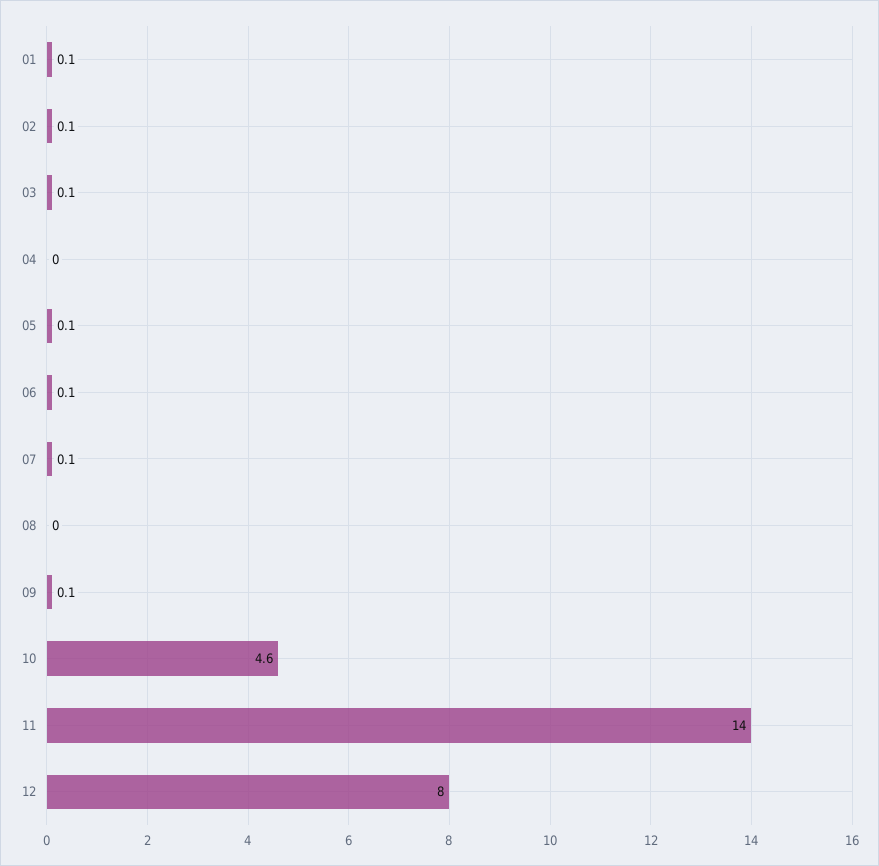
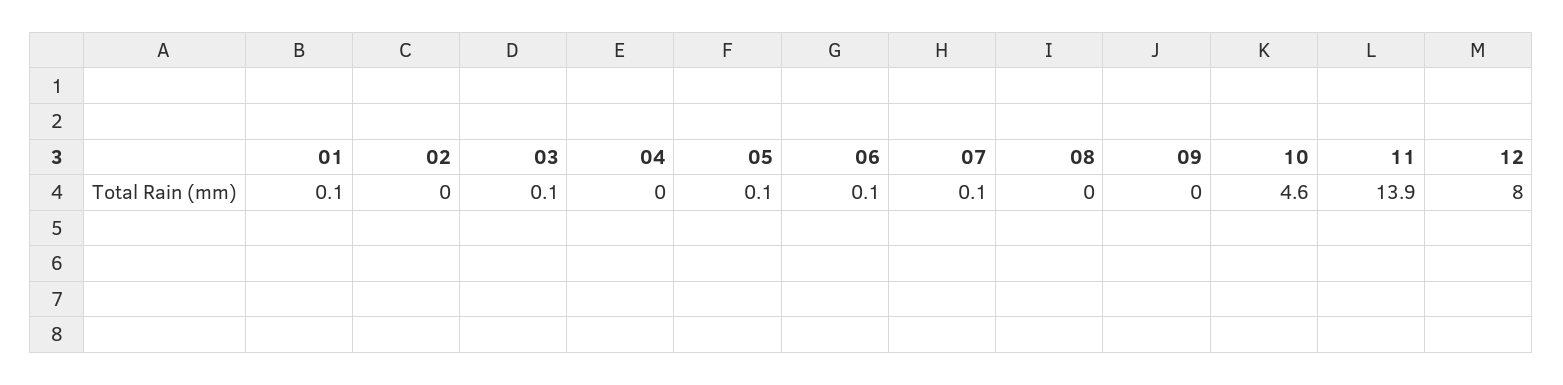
02: 0.1 -> 0
09: 0.1 -> 0
11: 14 -> 13.9

